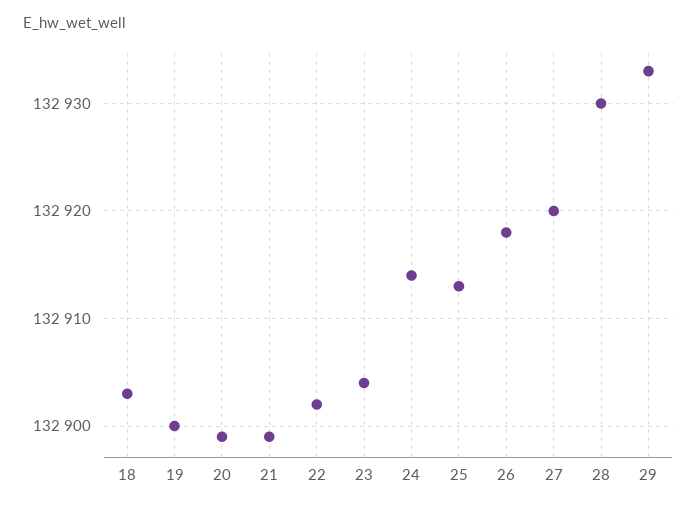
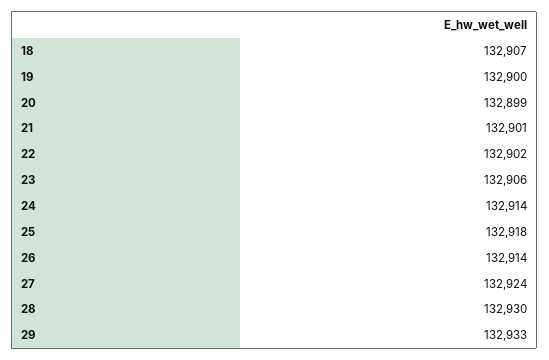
18: 132903 -> 132907
21: 132899 -> 132901
23: 132904 -> 132906
25: 132913 -> 132918
26: 132918 -> 132914
27: 132920 -> 132924

